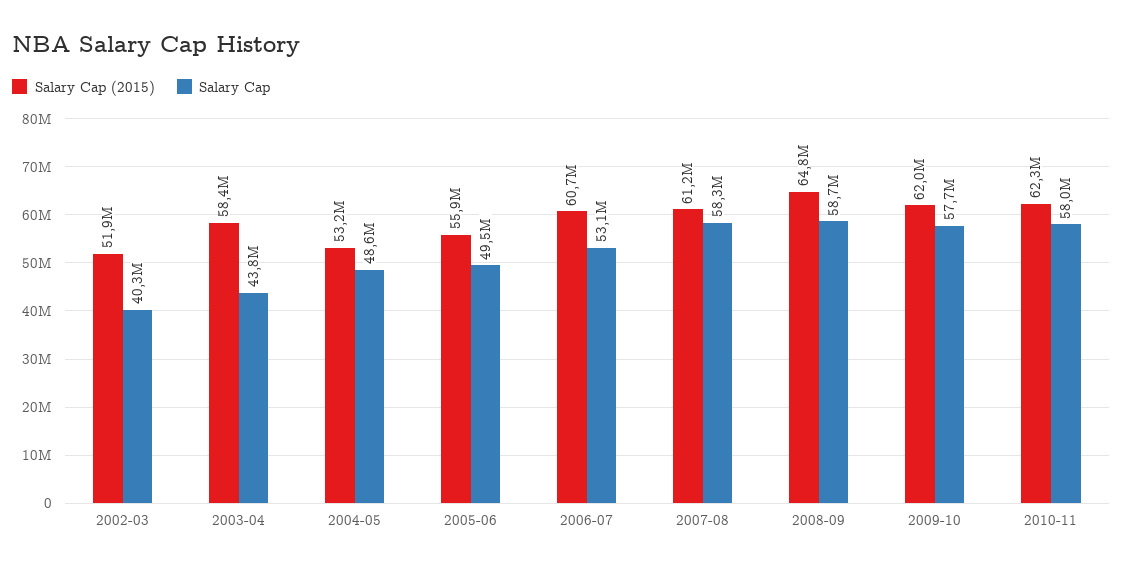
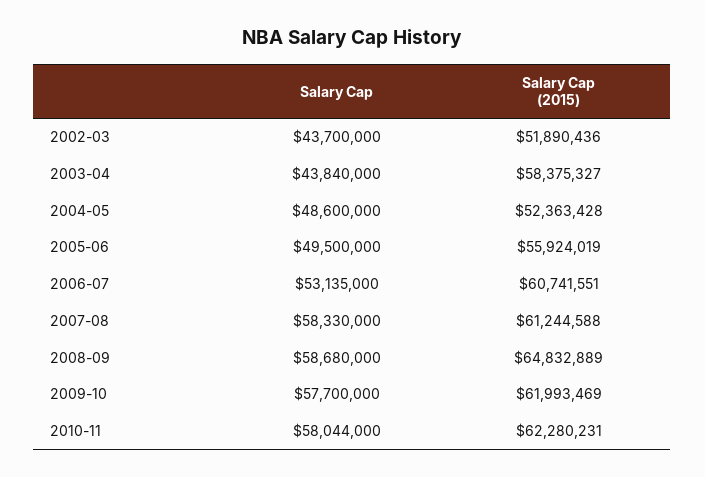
Salary Cap, 2002-03: 40300000 -> 43700000
Salary Cap (2015), 2004-05: 53200000 -> 52363428

